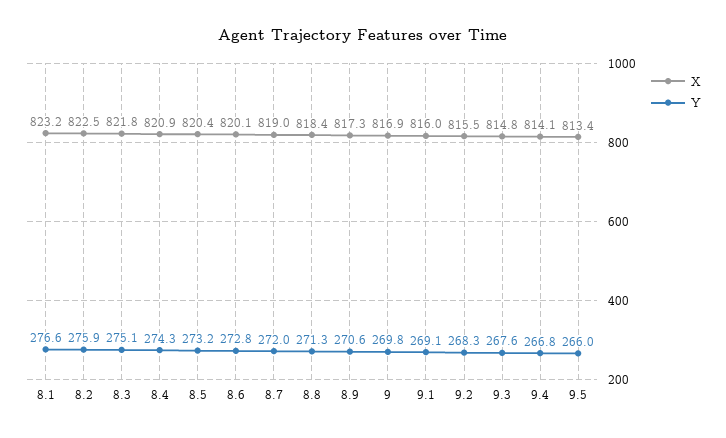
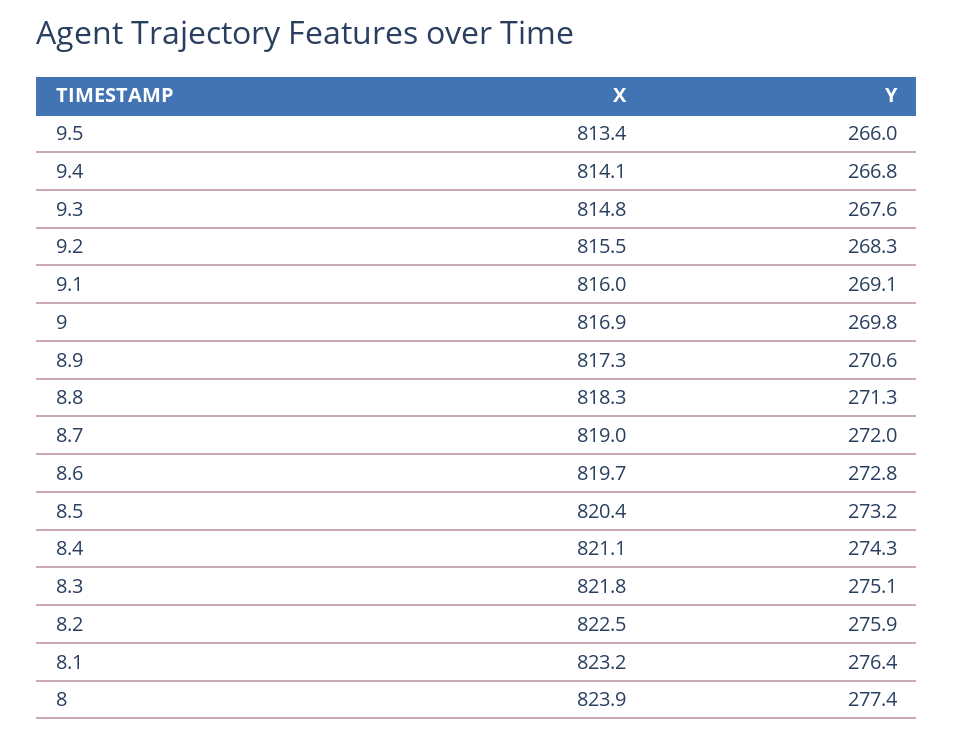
Y, 8.1: 276.6 -> 276.4
X, 8.4: 820.9 -> 821.1
X, 8.6: 820.1 -> 819.7
X, 8.8: 818.4 -> 818.3
X, 8: none -> 823.9
Y, 8: none -> 277.4

